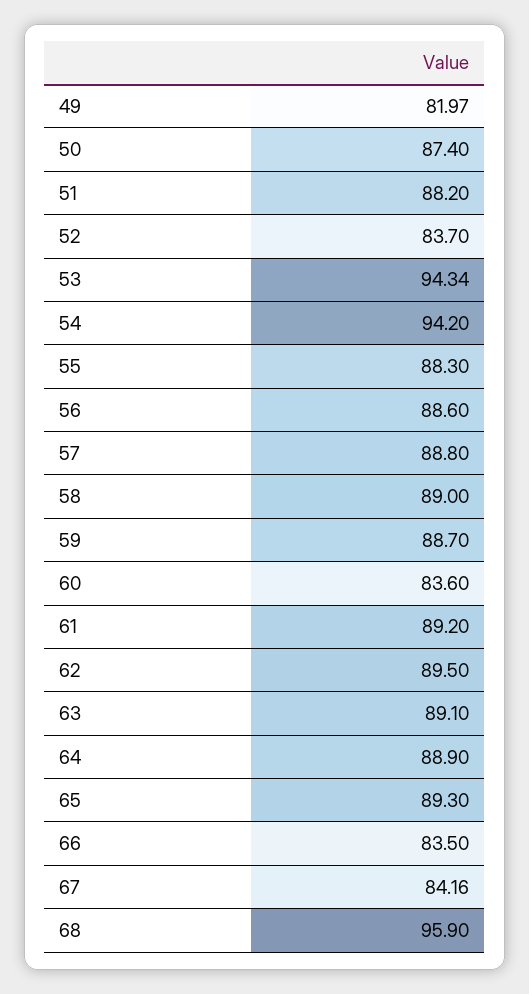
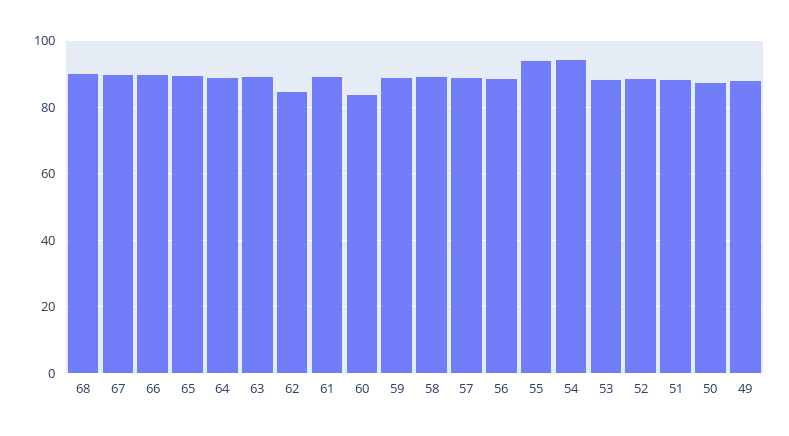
49: 81.97 -> 88
52: 83.7 -> 88
53: 94.34 -> 88
55: 88.3 -> 94
62: 89.5 -> 84
66: 83.5 -> 90
67: 84.16 -> 90
68: 95.9 -> 90

